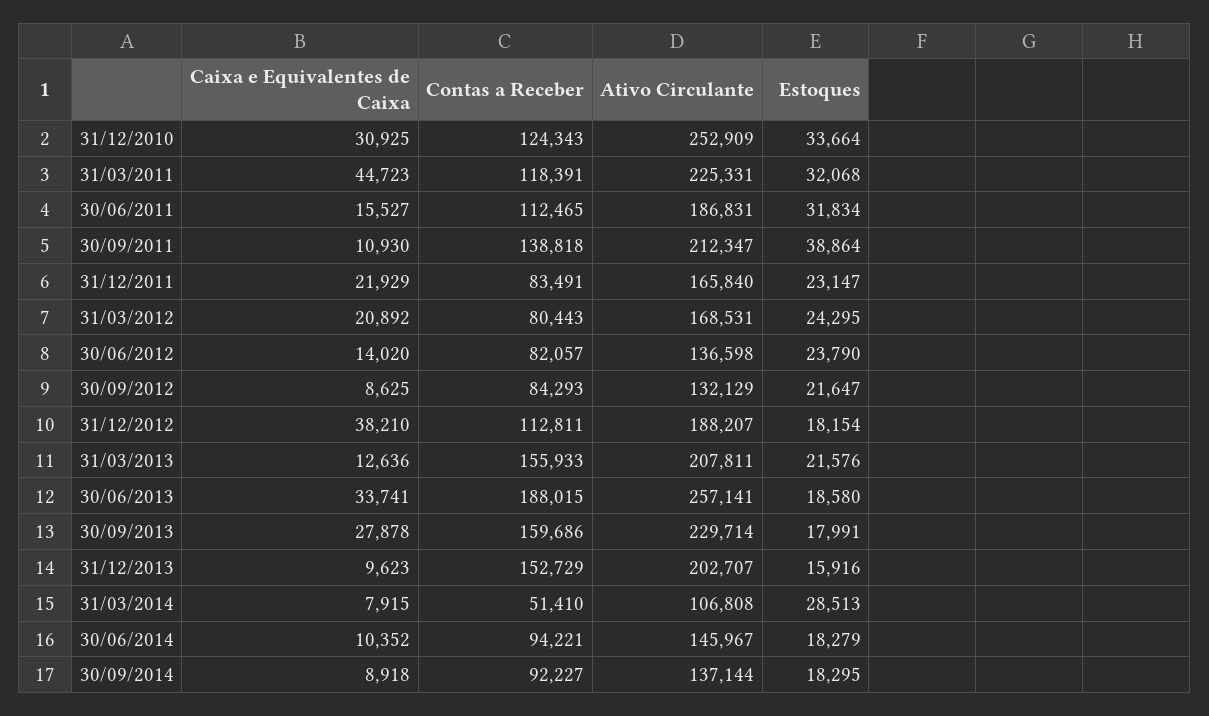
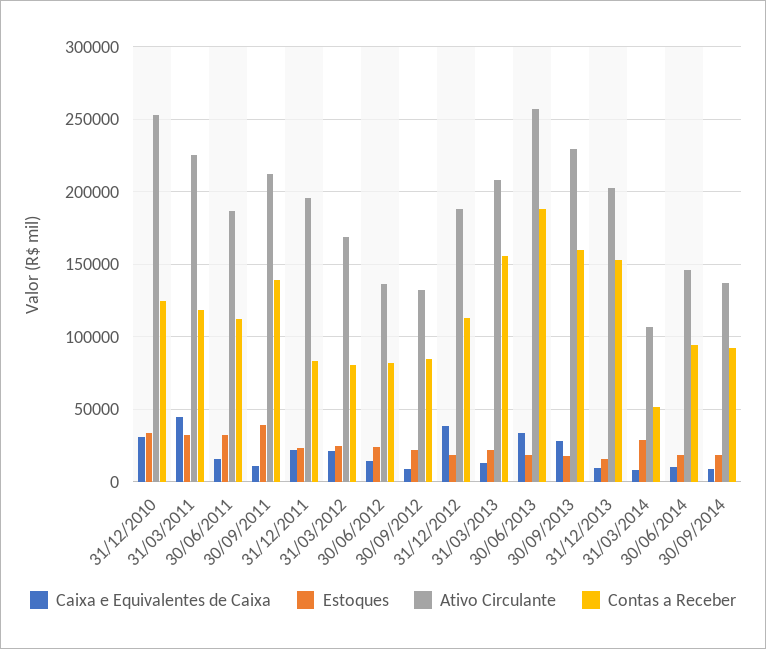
Ativo Circulante, 31/12/2011: 165840 -> 195000

